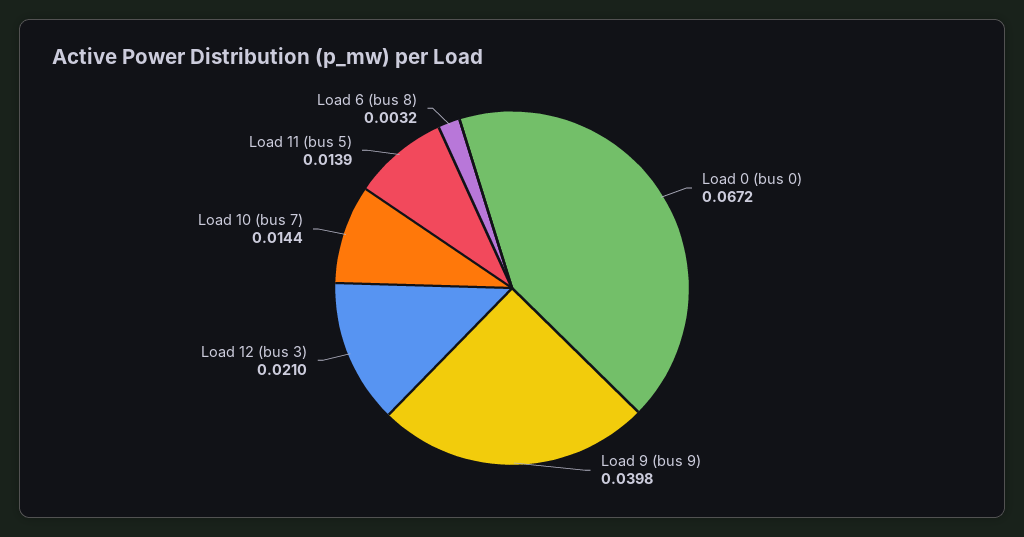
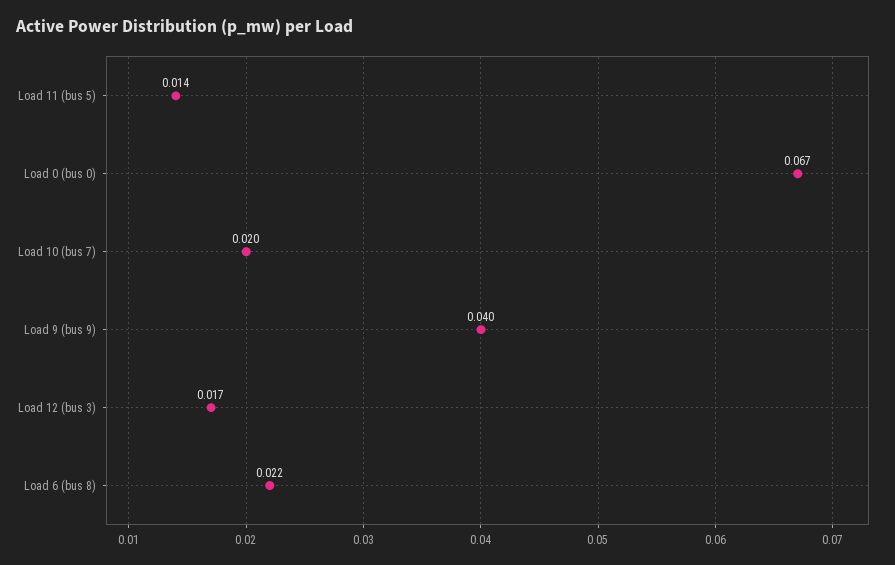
Load 12 (bus 3): 0.021 -> 0.017
Load 10 (bus 7): 0.0144 -> 0.02
Load 6 (bus 8): 0.0032 -> 0.022

